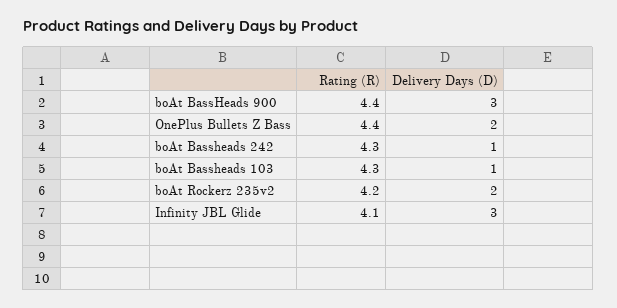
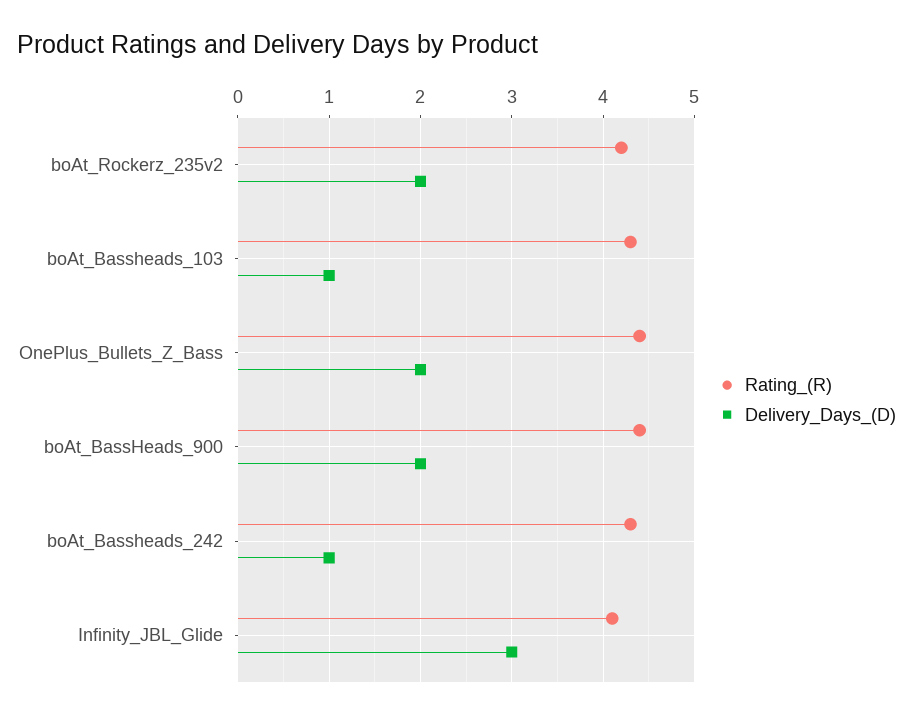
Delivery Days (D), boAt BassHeads 900: 3 -> 2

